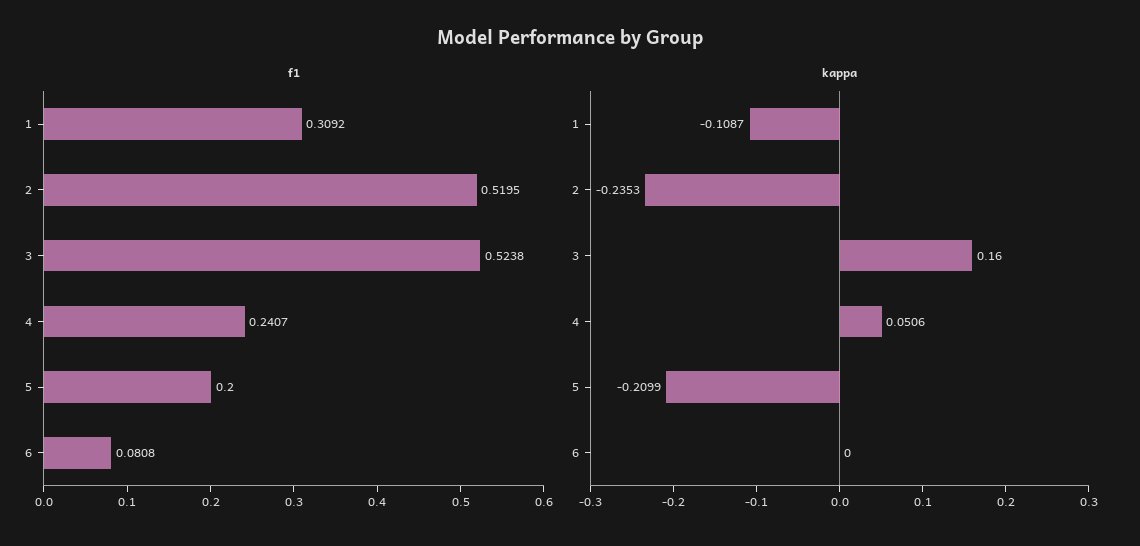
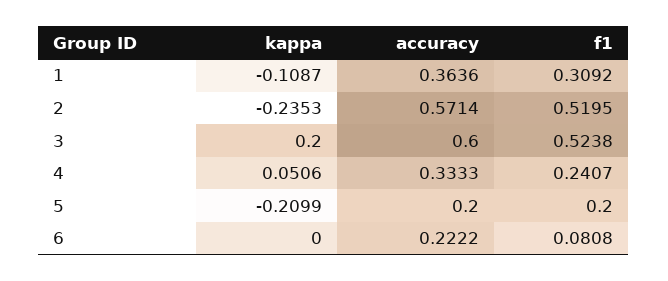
kappa, 3: 0.16 -> 0.2
accuracy, 1: none -> 0.3636
accuracy, 2: none -> 0.5714
accuracy, 3: none -> 0.6
accuracy, 4: none -> 0.3333
accuracy, 5: none -> 0.2
accuracy, 6: none -> 0.2222

